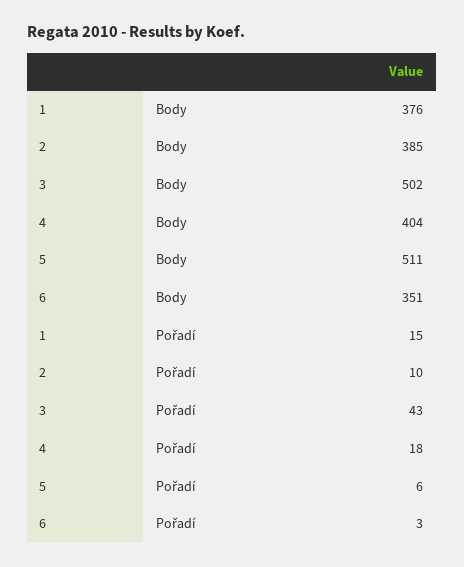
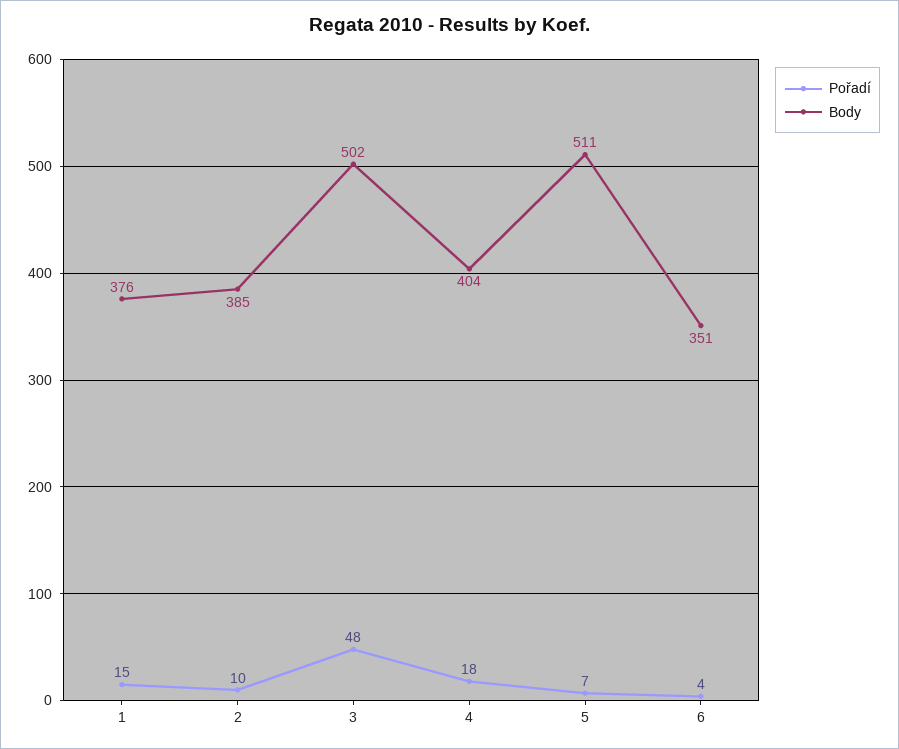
Pořadí, 3: 43 -> 48
Pořadí, 5: 6 -> 7
Pořadí, 6: 3 -> 4

